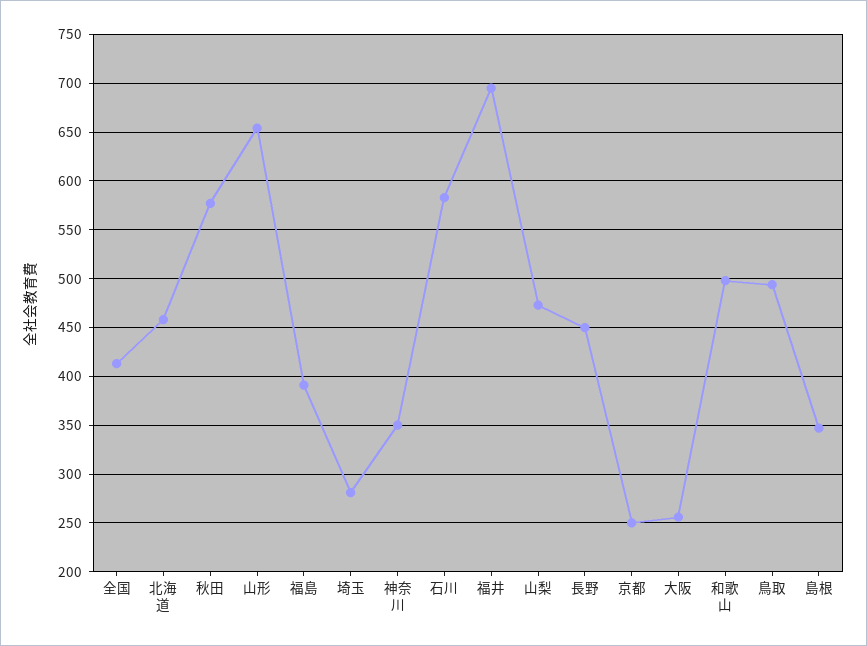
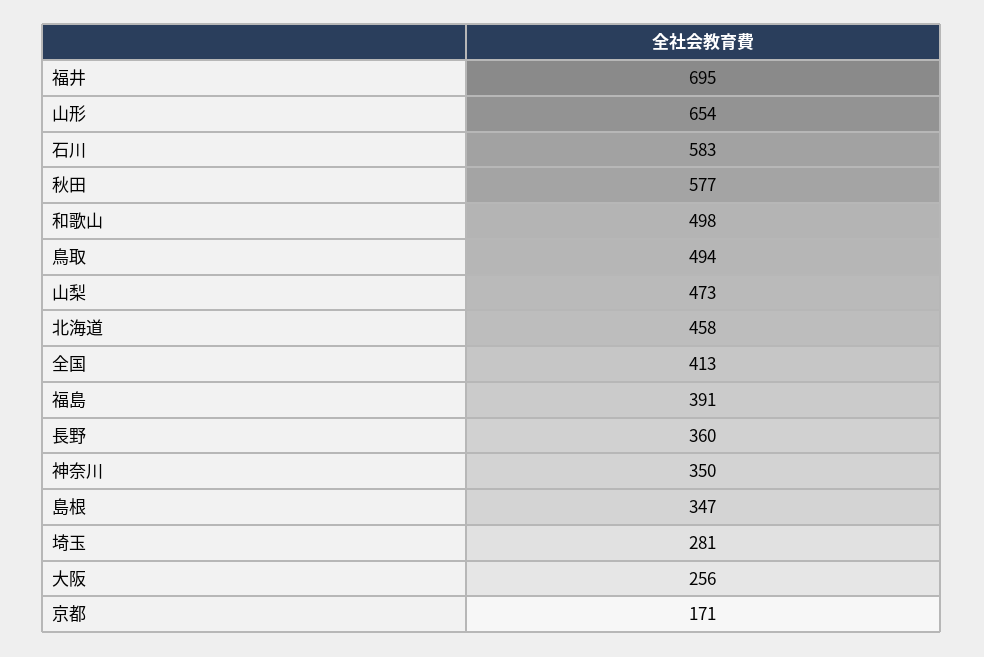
長野: 450 -> 360
京都: 250 -> 171

